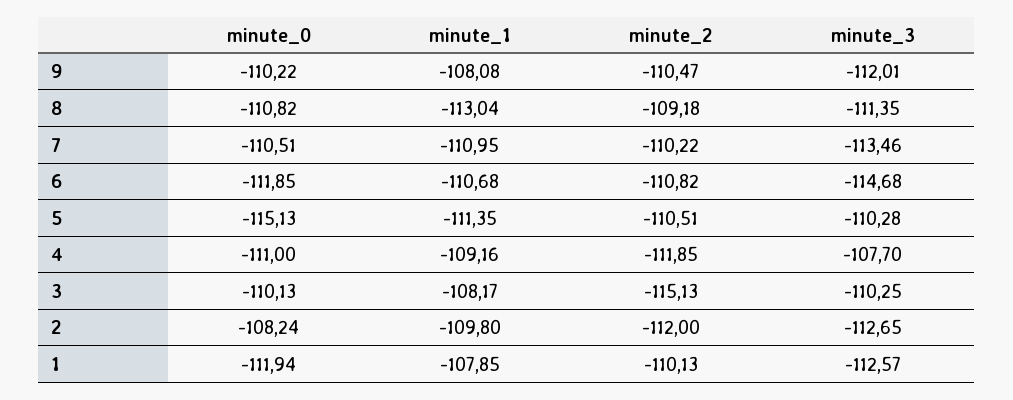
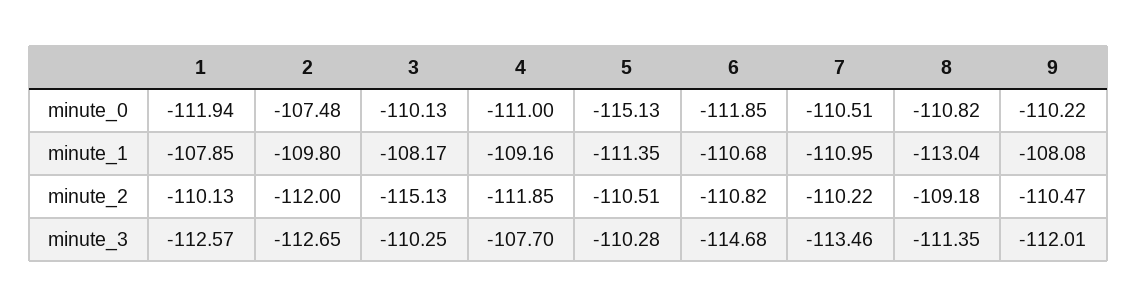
minute_0, 2: -108.24 -> -107.48

